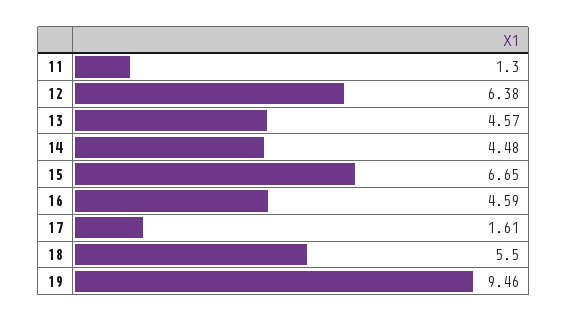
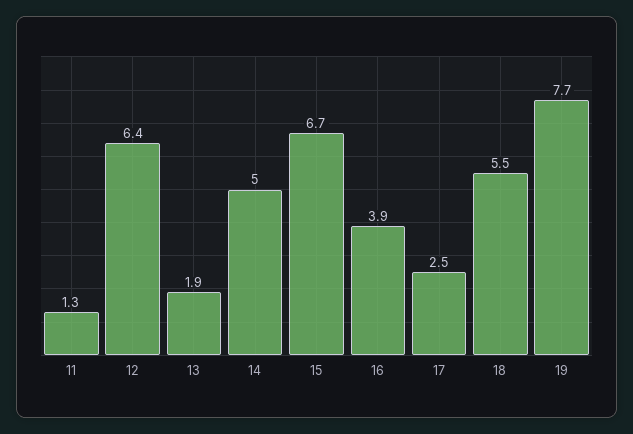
13: 4.57 -> 1.9
14: 4.48 -> 5
16: 4.59 -> 3.9
17: 1.61 -> 2.5
19: 9.46 -> 7.7

